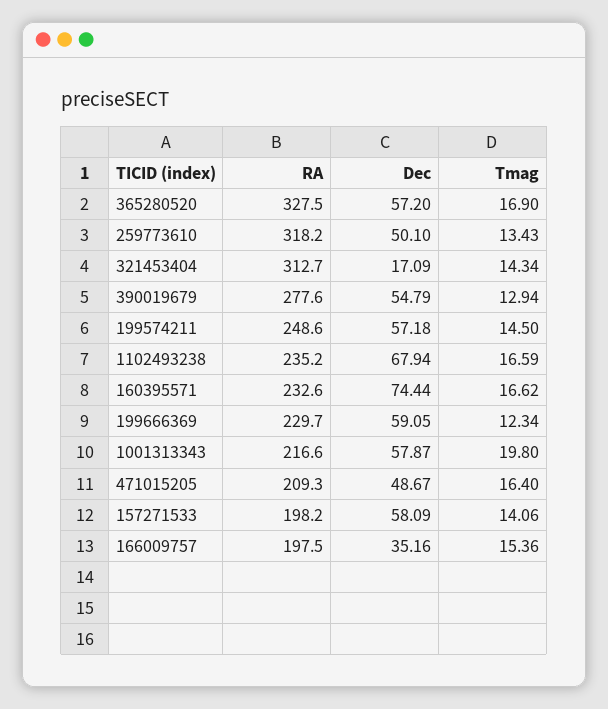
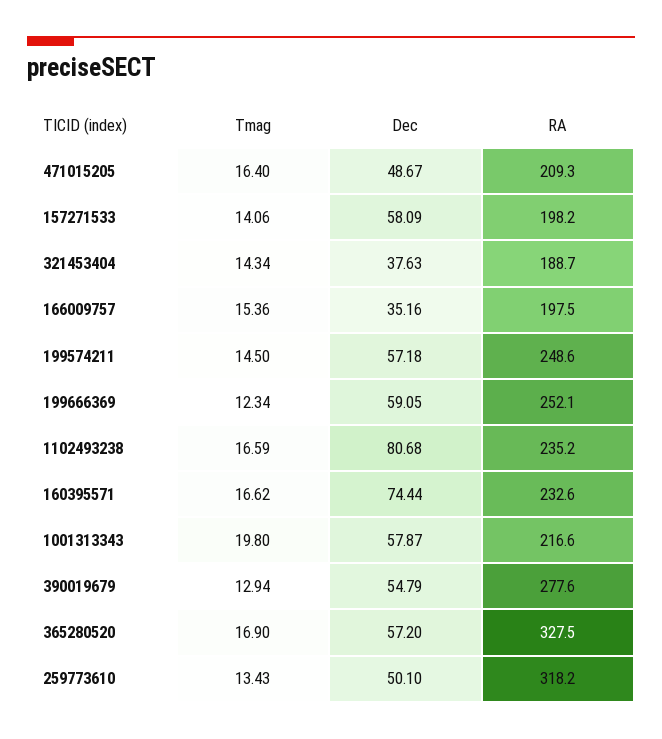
RA, 321453404: 312.7 -> 188.7
Dec, 321453404: 17.09 -> 37.63
Dec, 1102493238: 67.94 -> 80.68
RA, 199666369: 229.7 -> 252.1

